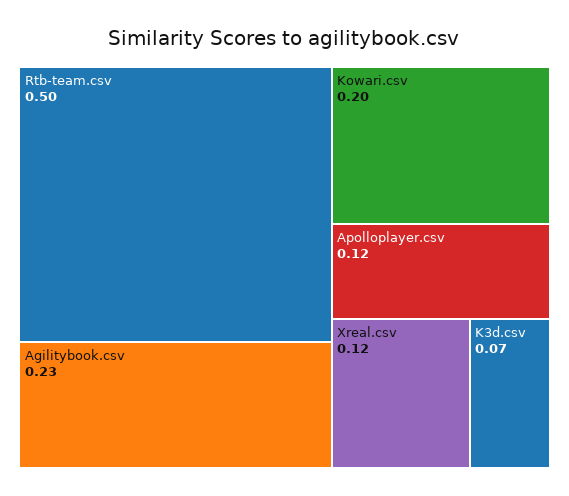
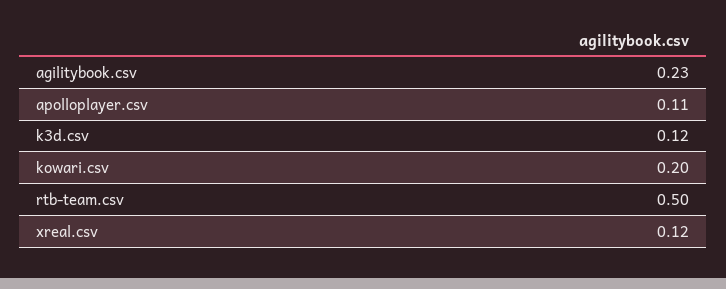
Apolloplayer.csv: 0.12 -> 0.11
K3d.csv: 0.07 -> 0.12

